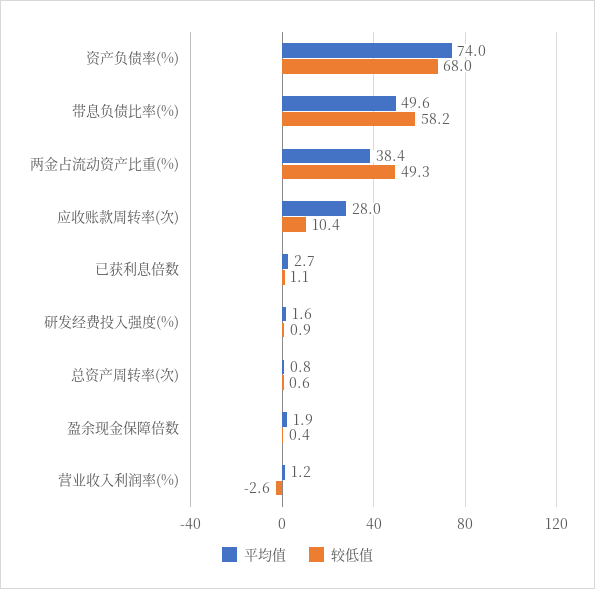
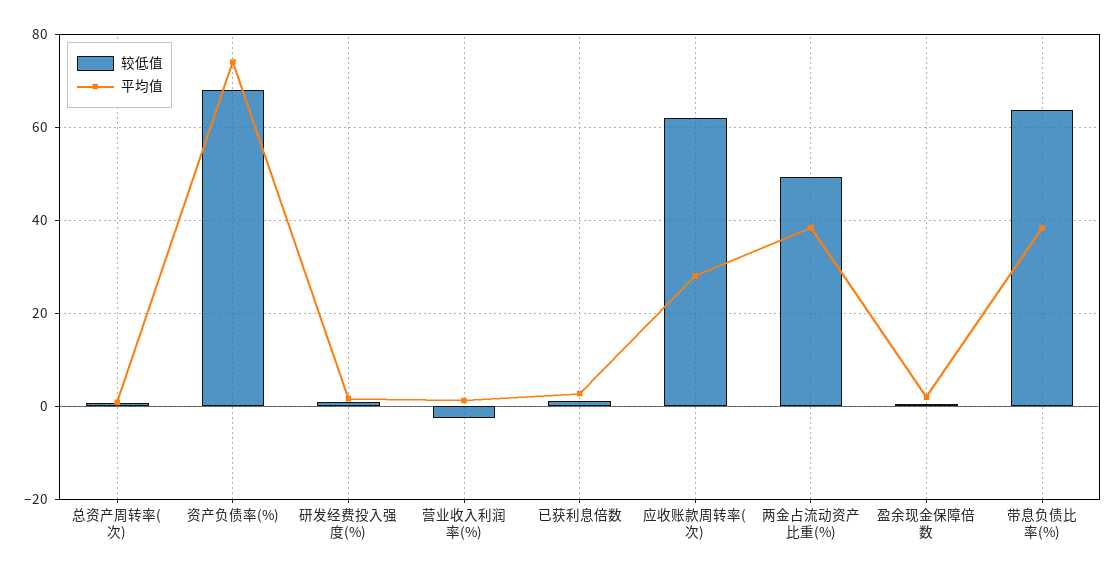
平均值, 带息负债比率(%): 49.6 -> 38
较低值, 带息负债比率(%): 58.2 -> 64
较低值, 应收账款周转率(次): 10.4 -> 62

